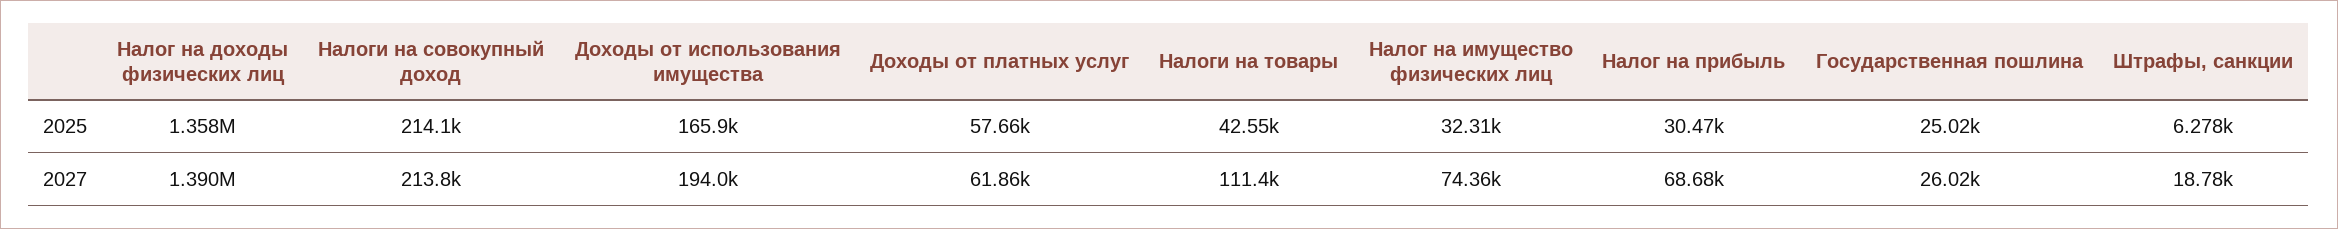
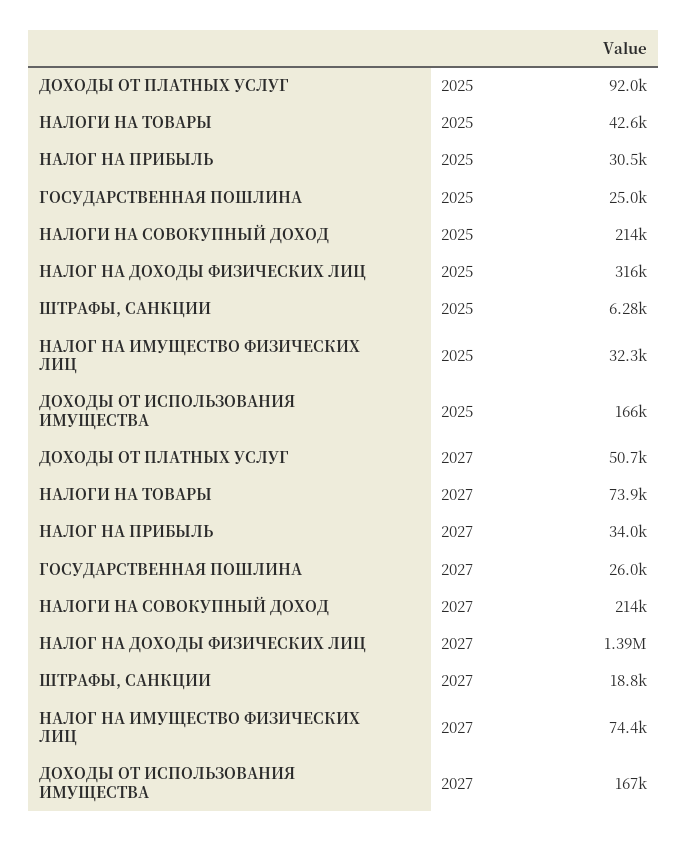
Налог на доходы физических лиц, 2025: 1358000 -> 316000
Доходы от платных услуг, 2025: 57660 -> 92000
Доходы от использования имущества, 2027: 194000 -> 167000
Доходы от платных услуг, 2027: 61860 -> 50700
Налоги на товары, 2027: 111400 -> 73900
Налог на прибыль, 2027: 68680 -> 34000

